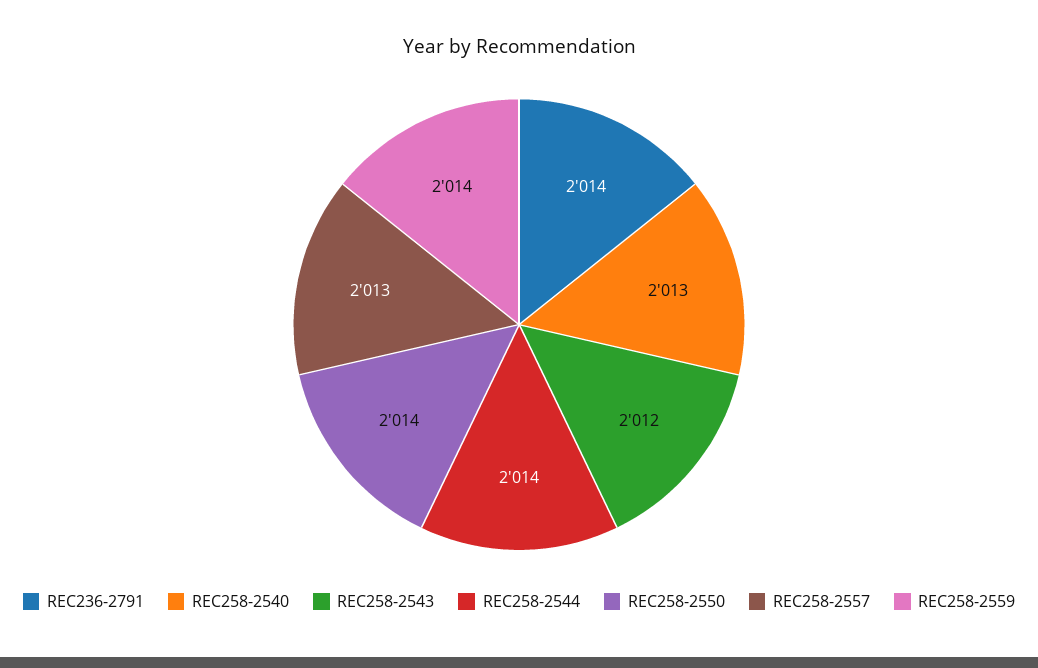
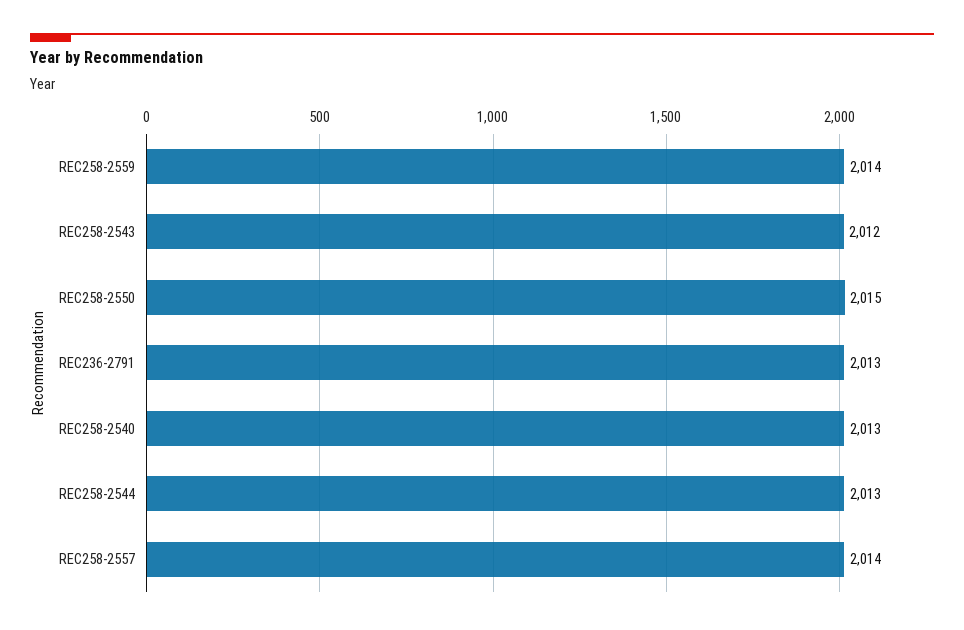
REC236-2791: 2014 -> 2013
REC258-2544: 2014 -> 2013
REC258-2550: 2014 -> 2015
REC258-2557: 2013 -> 2014

